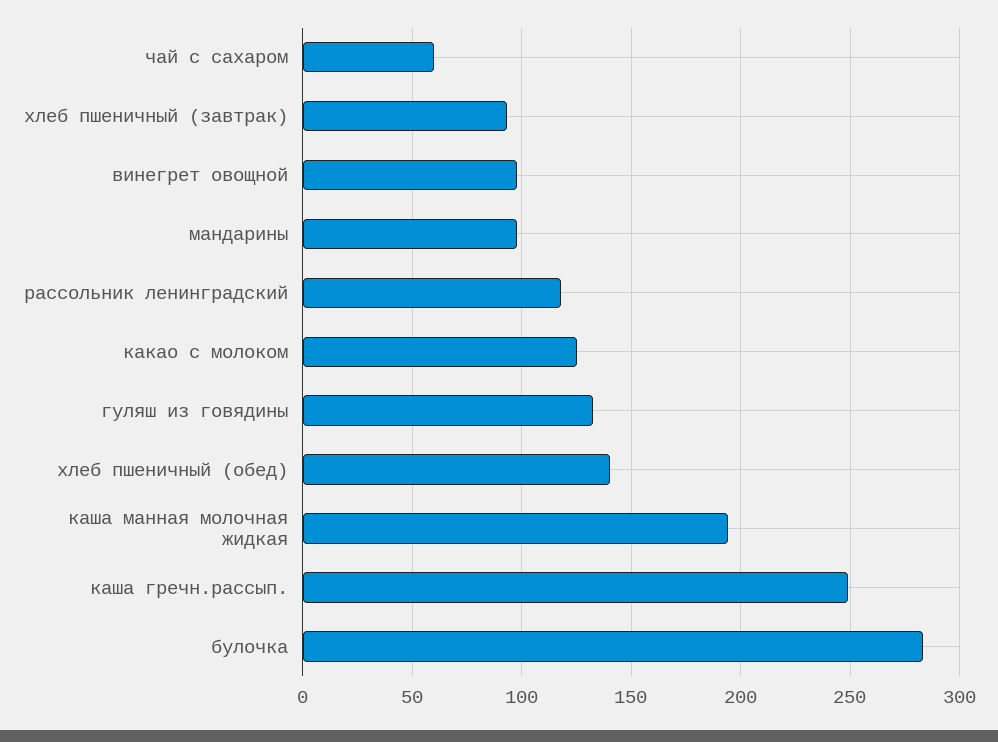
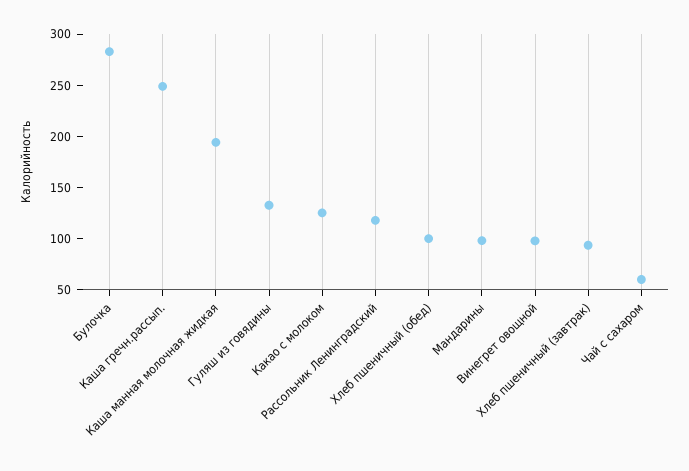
хлеб пшеничный (обед): 140 -> 100

